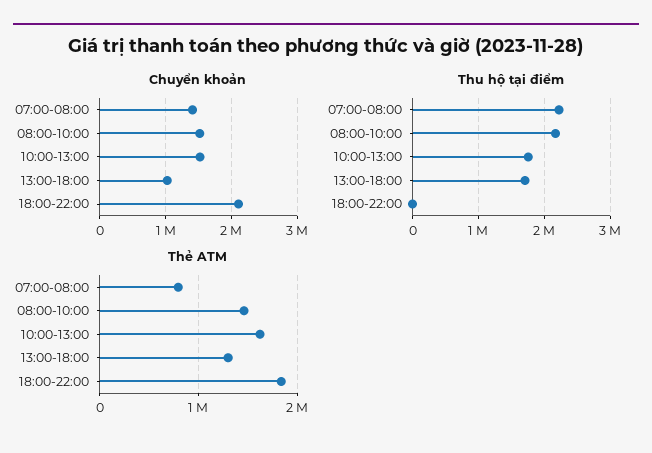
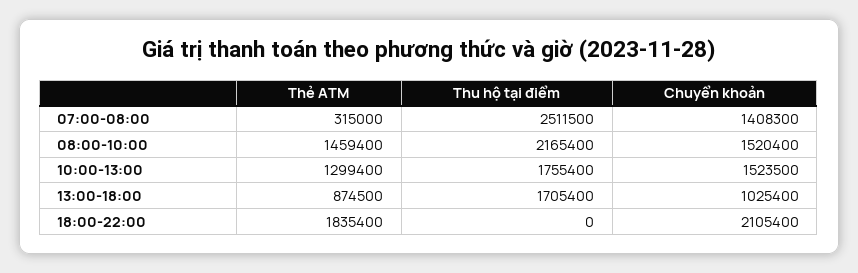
Thu hộ tại điểm, 07:00-08:00: 2200000 -> 2511500
Thẻ ATM, 07:00-08:00: 800000 -> 315000
Thẻ ATM, 10:00-13:00: 1600000 -> 1299400
Thẻ ATM, 13:00-18:00: 1300000 -> 874500

